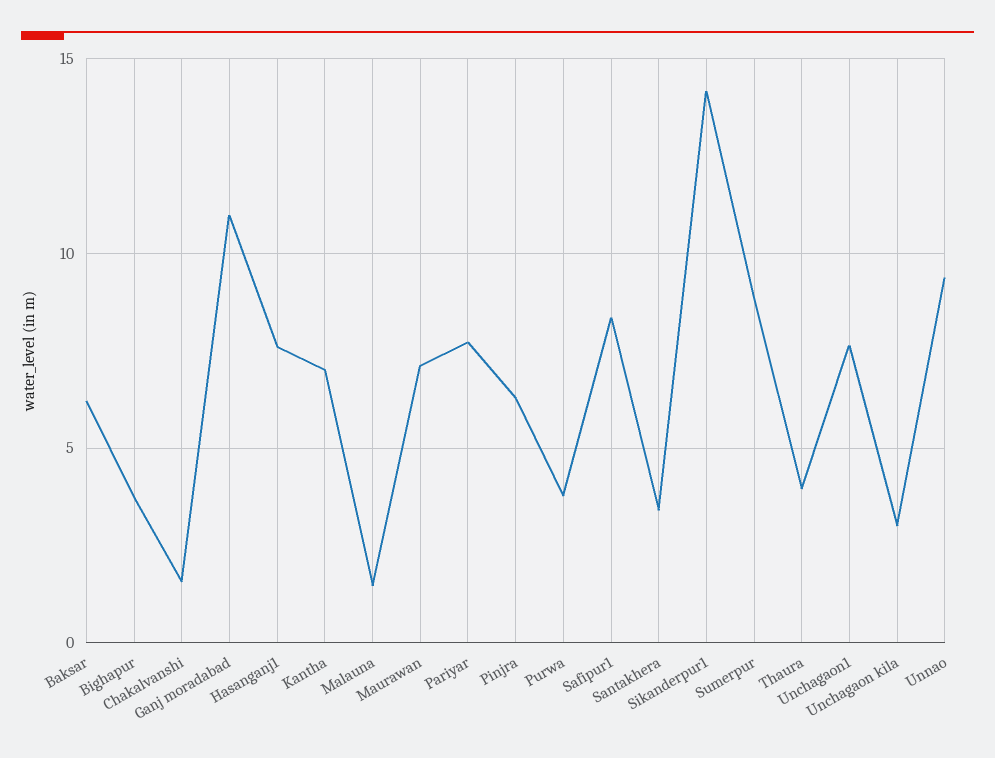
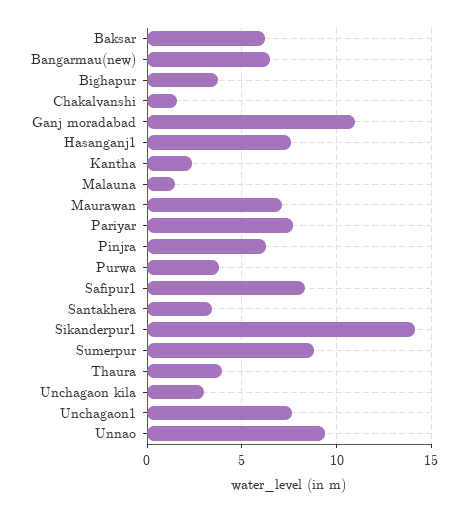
Kantha: 7 -> 2.5
Bangarmau(new): none -> 6.5

